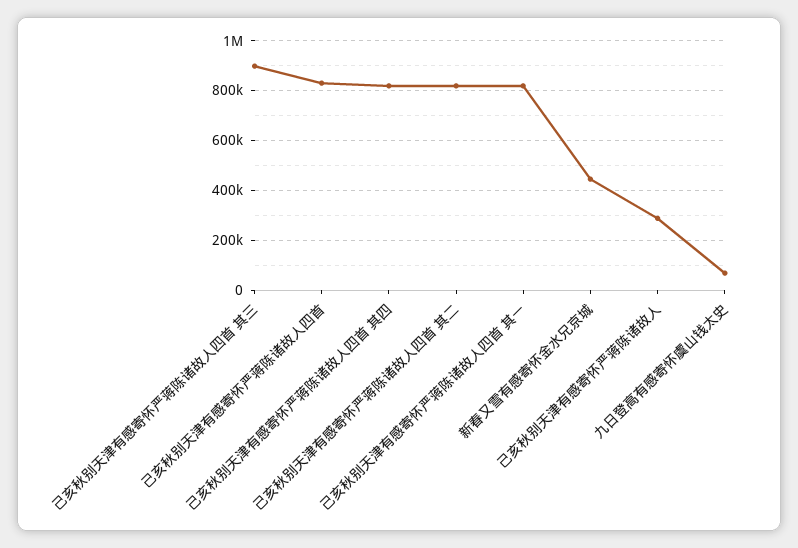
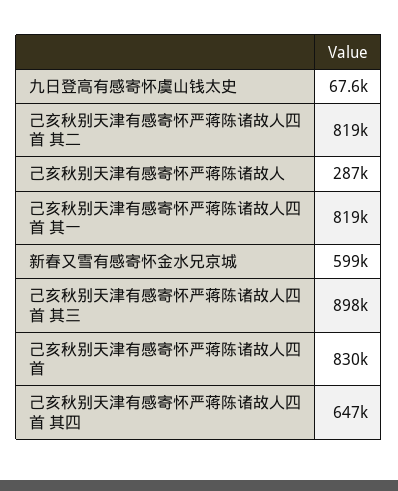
己亥秋别天津有感寄怀严蒋陈诸故人四首 其四: 825000 -> 647000
新春又雪有感寄怀金水兄京城: 450000 -> 599000

